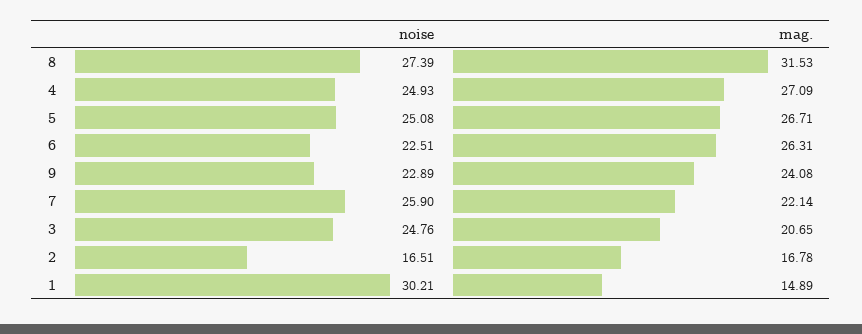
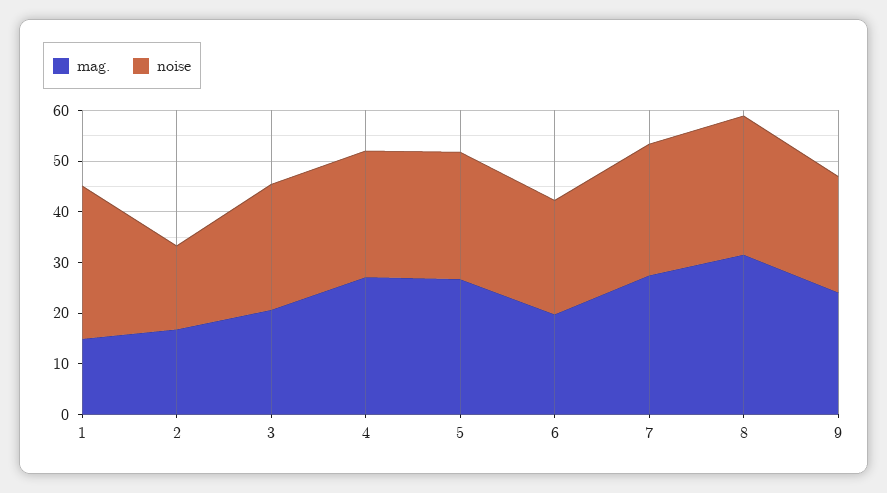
mag., 6: 26.31 -> 20
mag., 7: 22.14 -> 28

